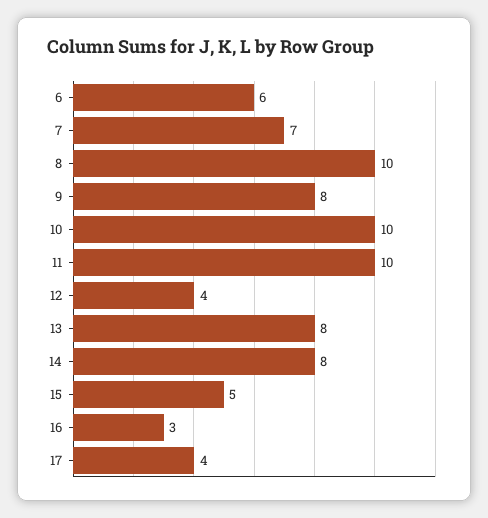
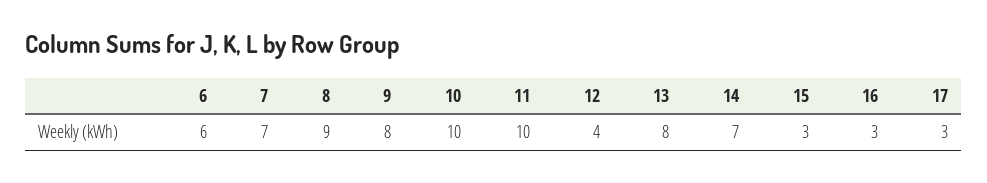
8: 10 -> 9
14: 8 -> 7
15: 5 -> 3
17: 4 -> 3

